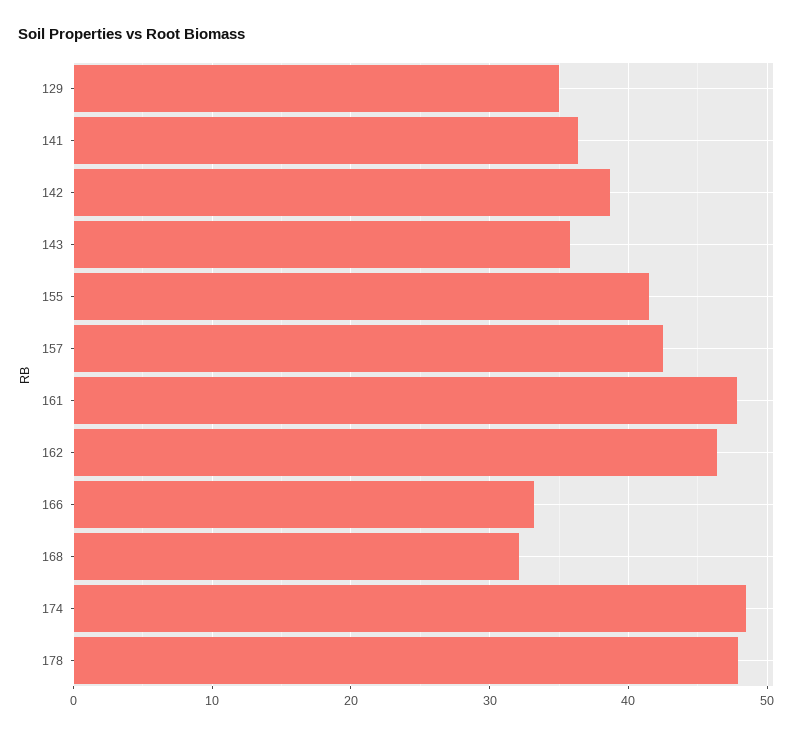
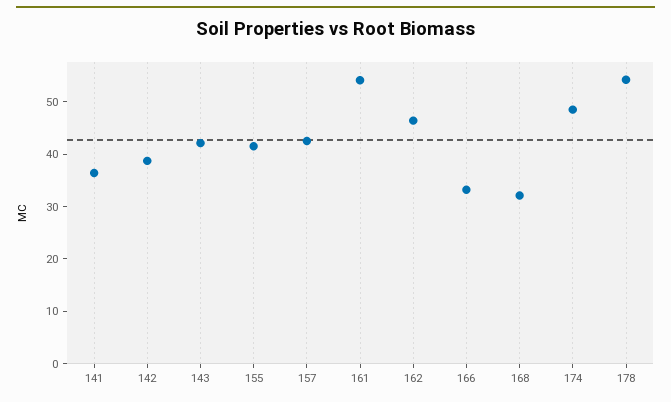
129: 35 -> none
143: 36 -> 42
161: 48 -> 54
178: 48 -> 54

